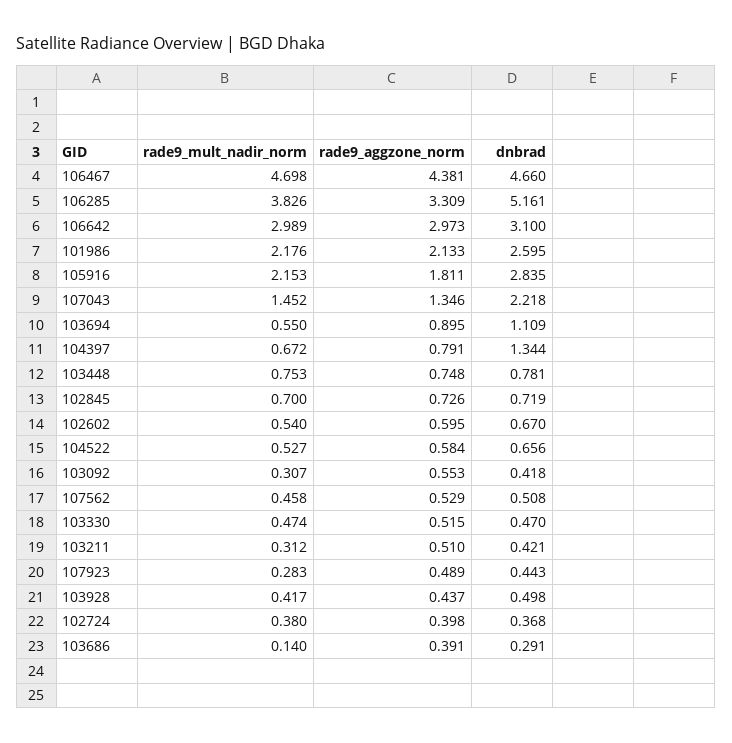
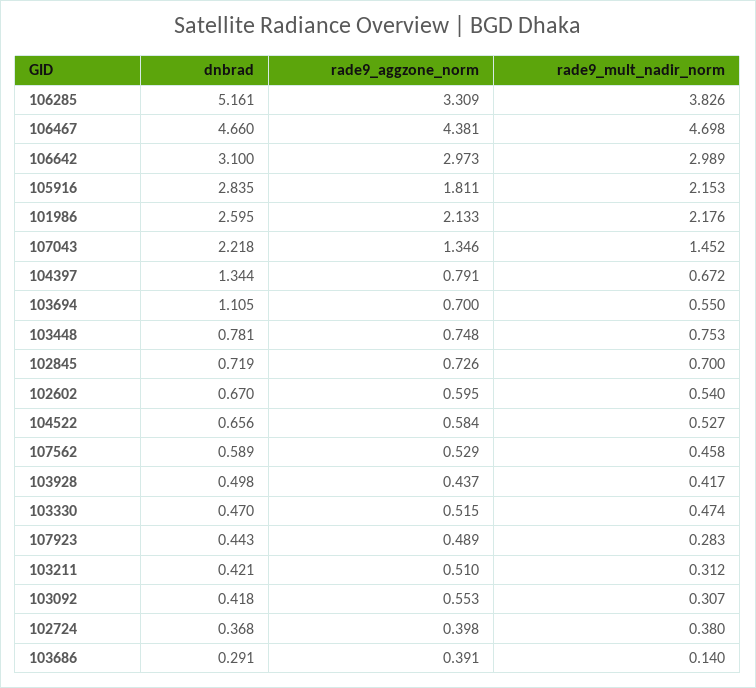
rade9_aggzone_norm, 103694: 0.895 -> 0.7
dnbrad, 103694: 1.109 -> 1.105
dnbrad, 107562: 0.508 -> 0.589

